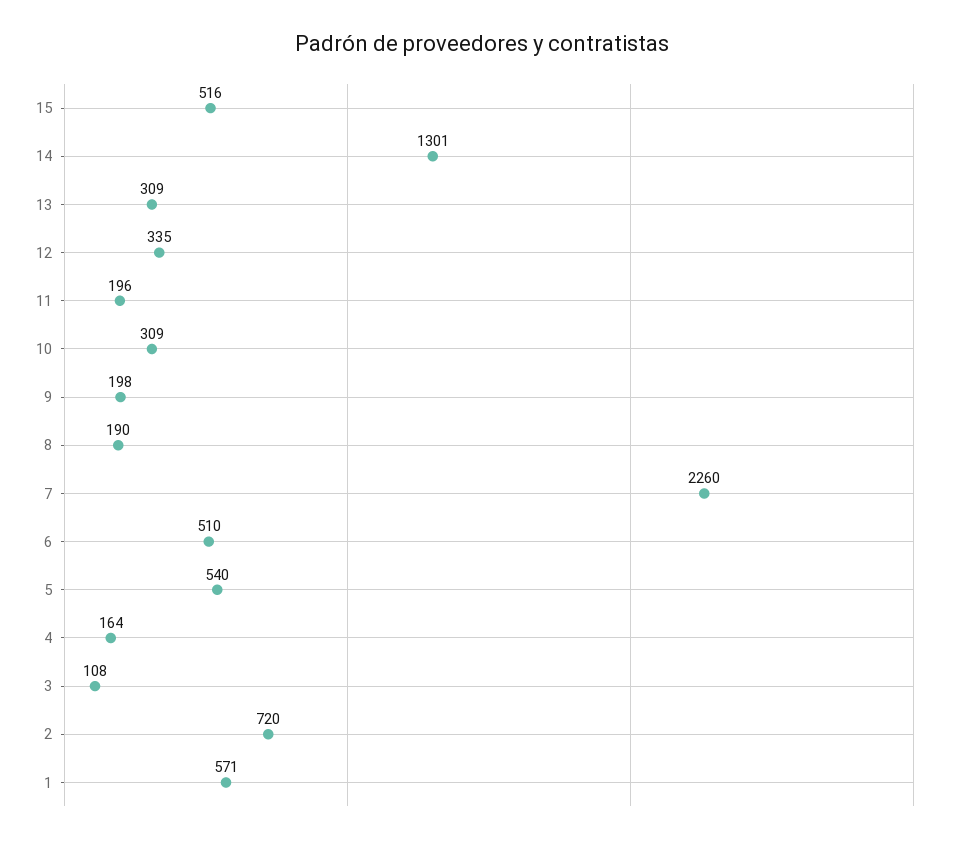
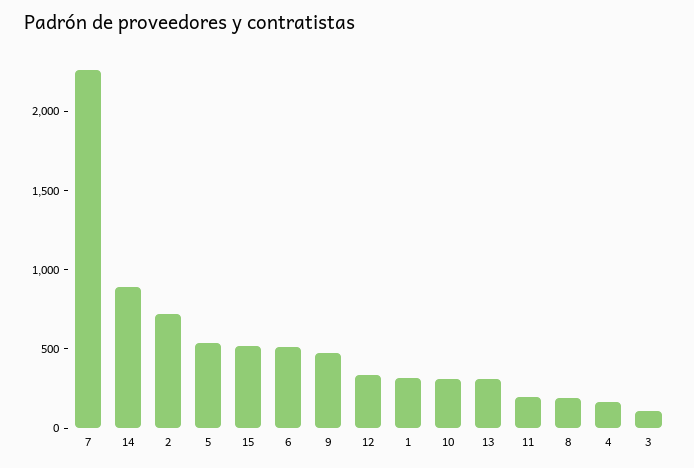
14: 1301 -> 900
9: 198 -> 500
1: 571 -> 300

